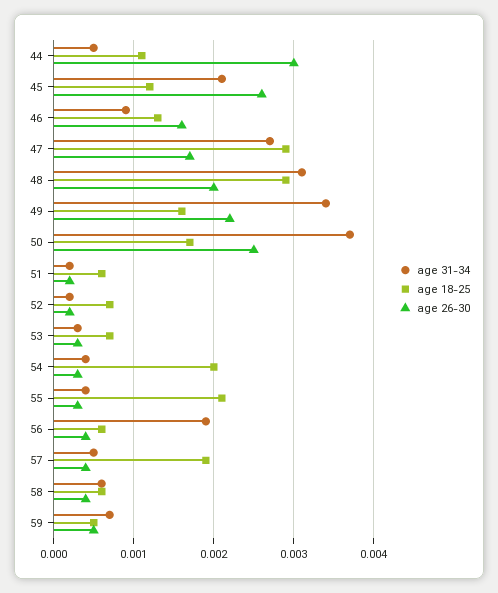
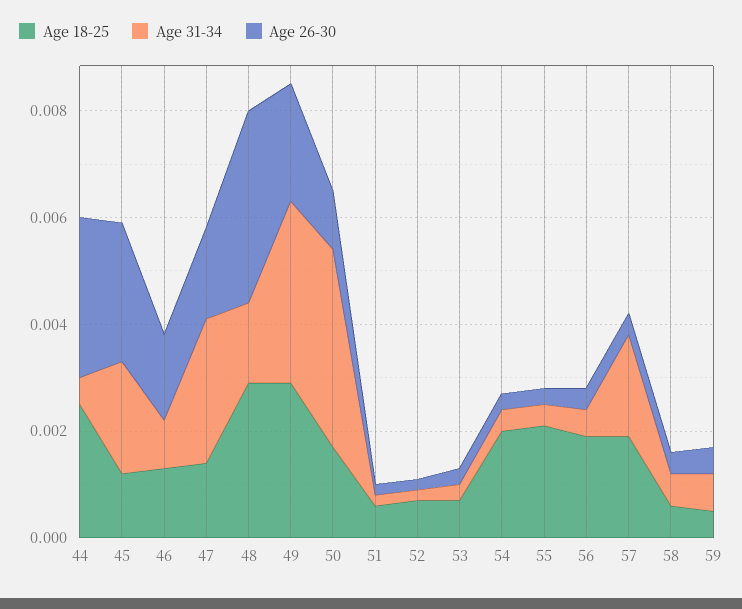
age 18-25, 44: 0.0011 -> 0.0025
age 18-25, 47: 0.0029 -> 0.0015
age 31-34, 48: 0.0031 -> 0.0015
age 26-30, 48: 0.002 -> 0.0035
age 18-25, 49: 0.0016 -> 0.003
age 26-30, 50: 0.0025 -> 0.001
age 31-34, 56: 0.0019 -> 0.0005
age 18-25, 56: 0.0006 -> 0.002
age 31-34, 57: 0.0005 -> 0.002

